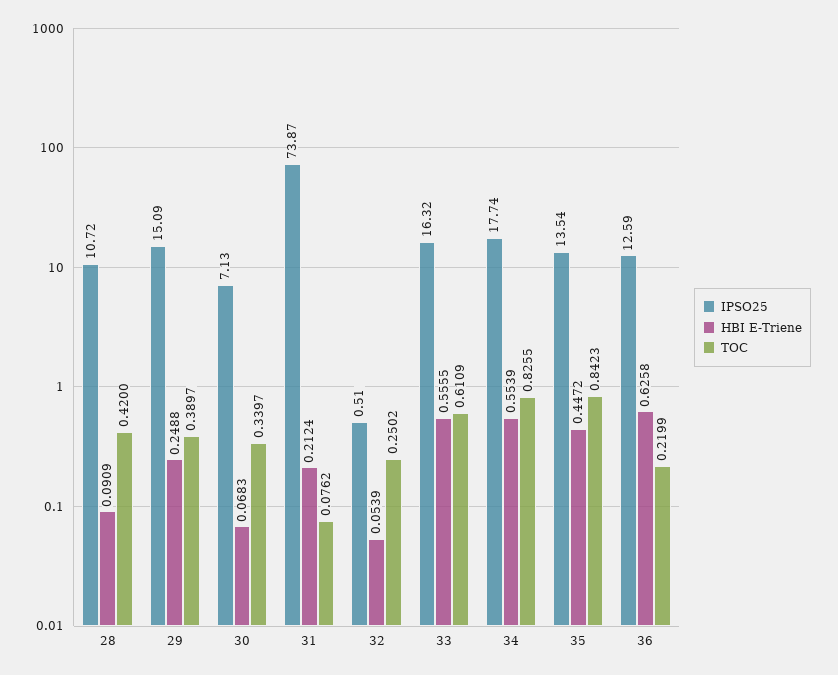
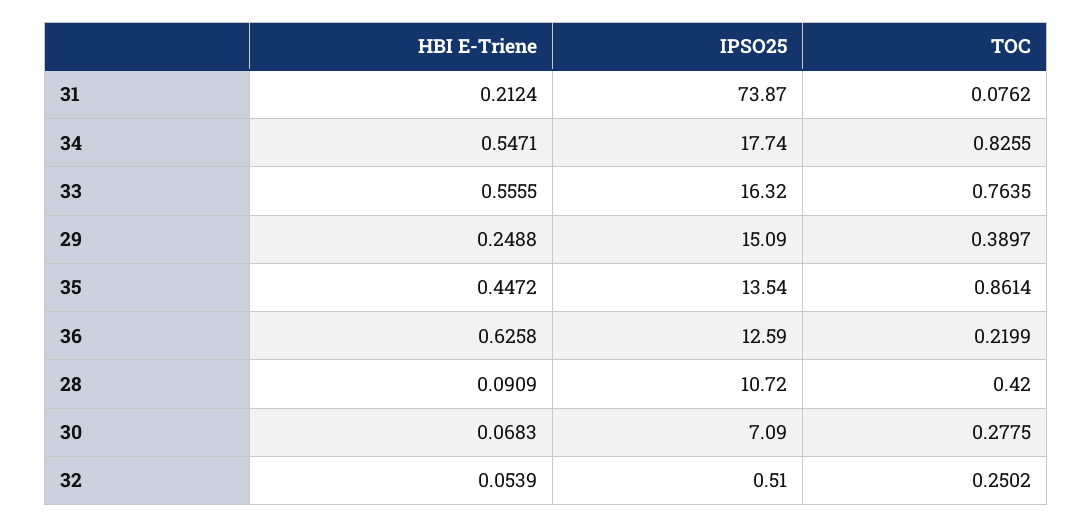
IPSO25, 30: 7.13 -> 7.09
TOC, 30: 0.3397 -> 0.2775
TOC, 33: 0.6109 -> 0.7635
HBI E-Triene, 34: 0.5539 -> 0.5471
TOC, 35: 0.8423 -> 0.8614

